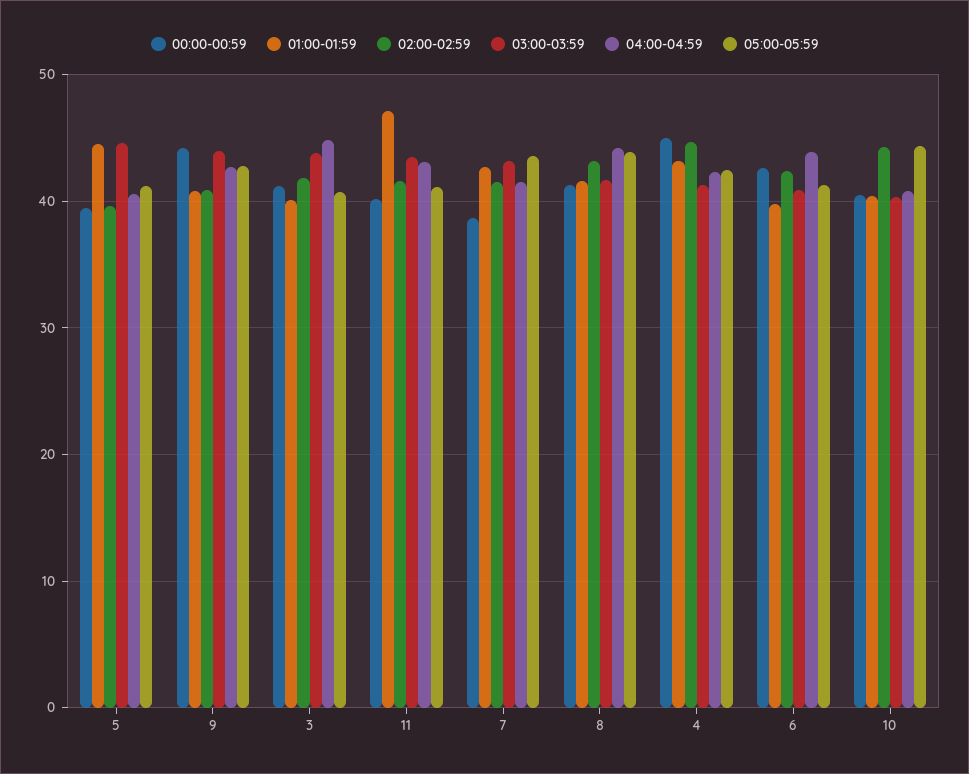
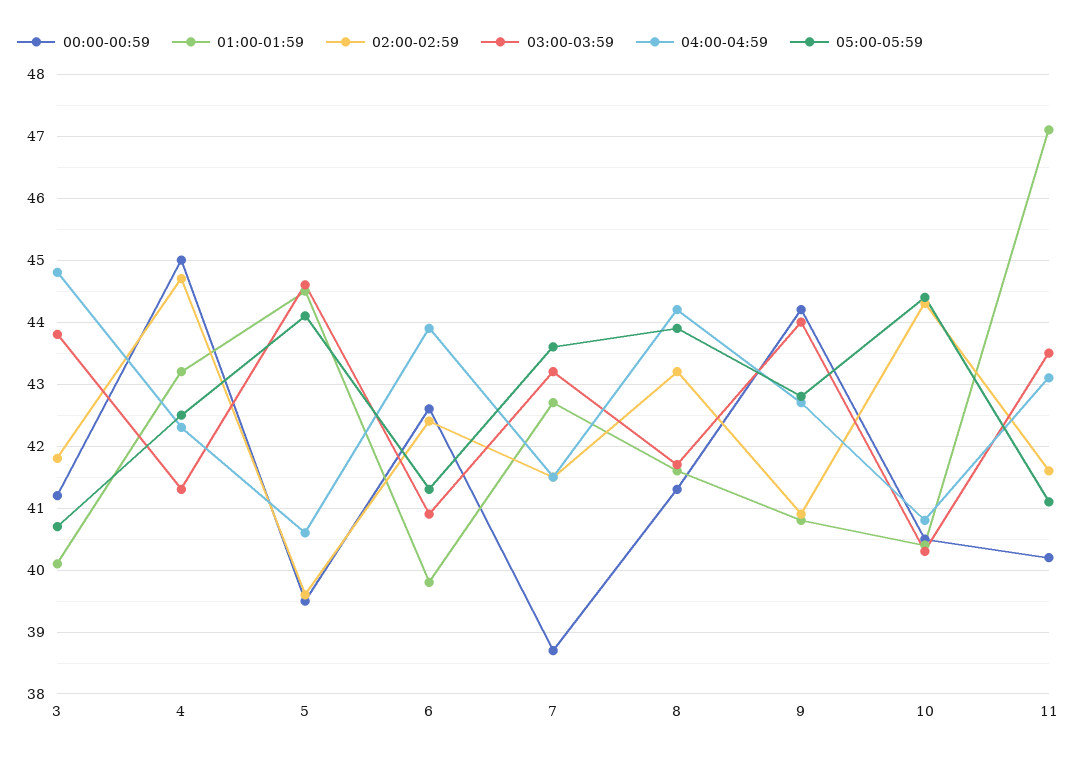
05:00-05:59, 5: 41 -> 44.1

